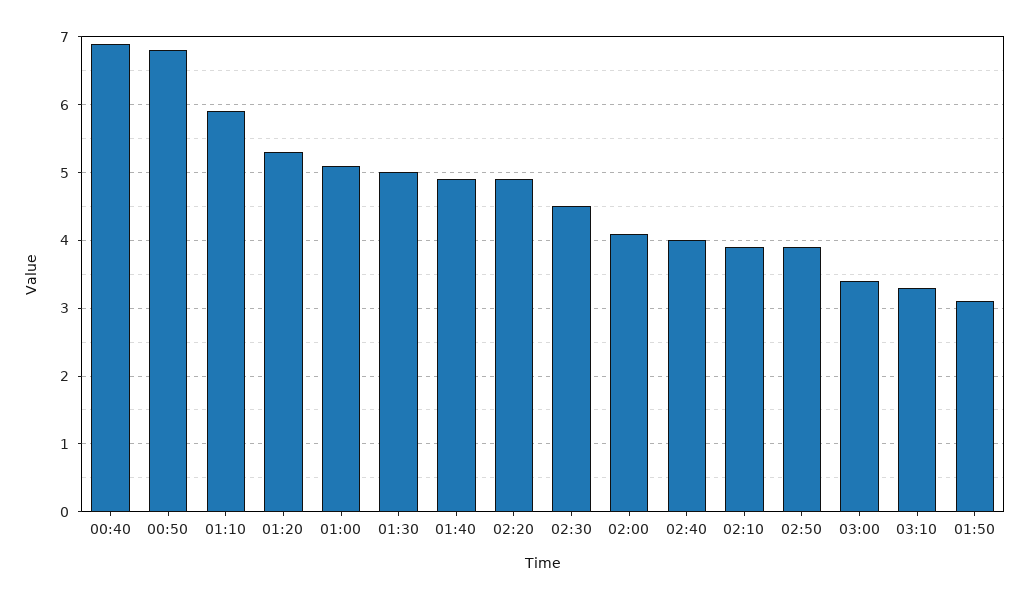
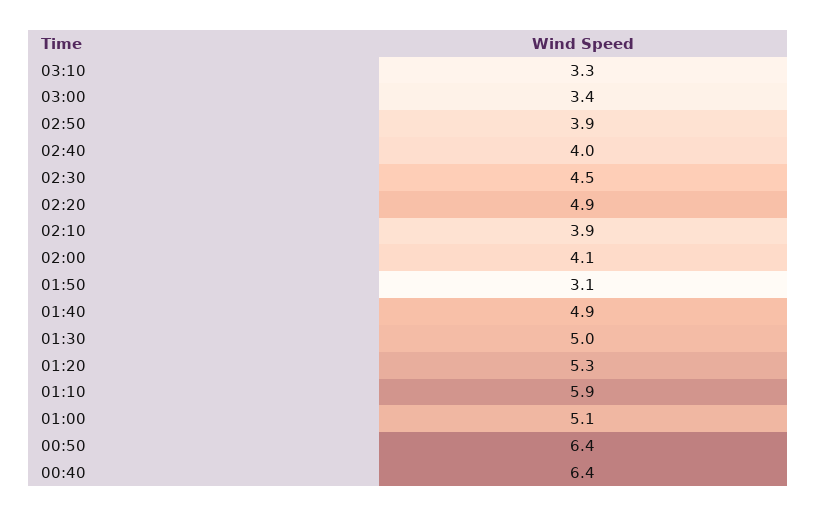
00:40: 6.9 -> 6.4
00:50: 6.8 -> 6.4

